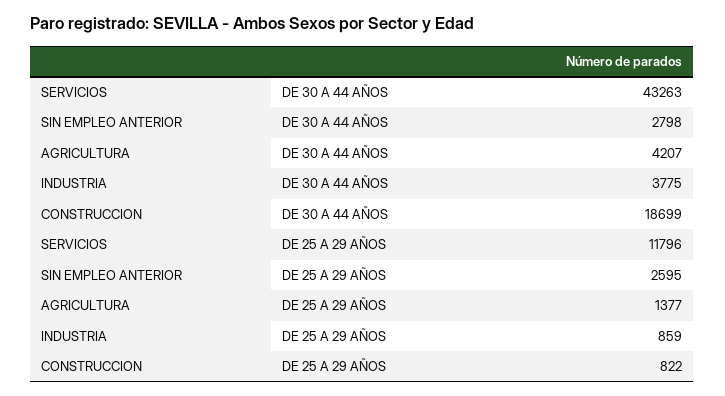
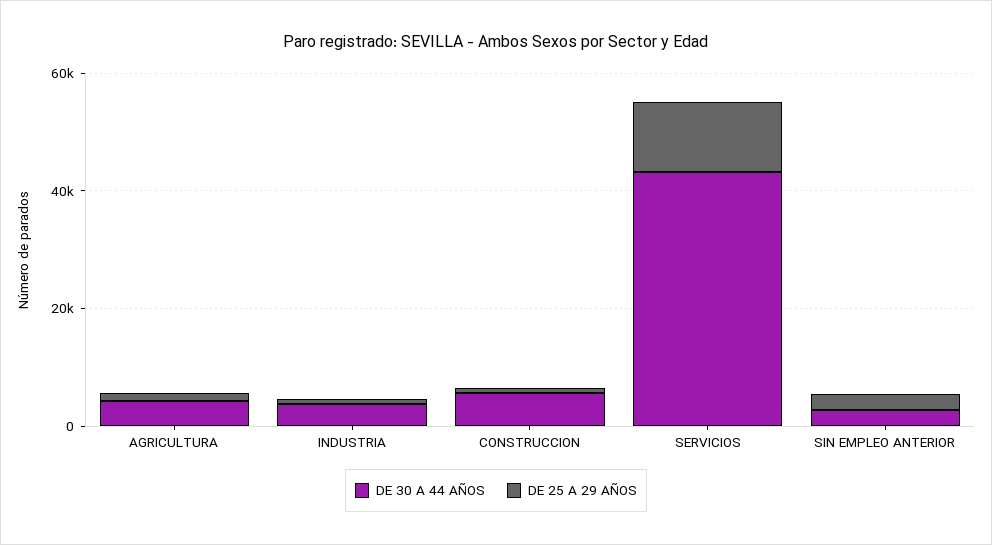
DE 30 A 44 AÑOS, CONSTRUCCION: 18699 -> 5000

